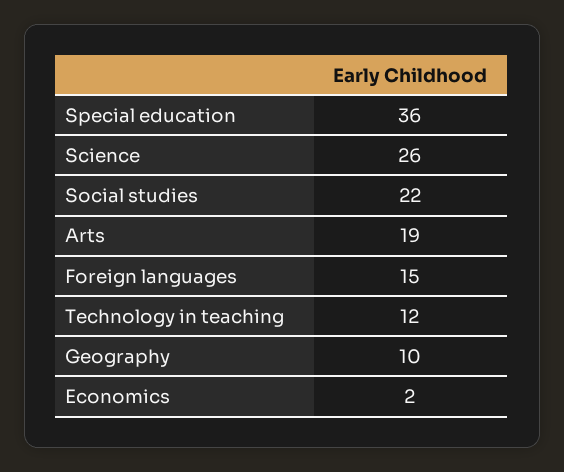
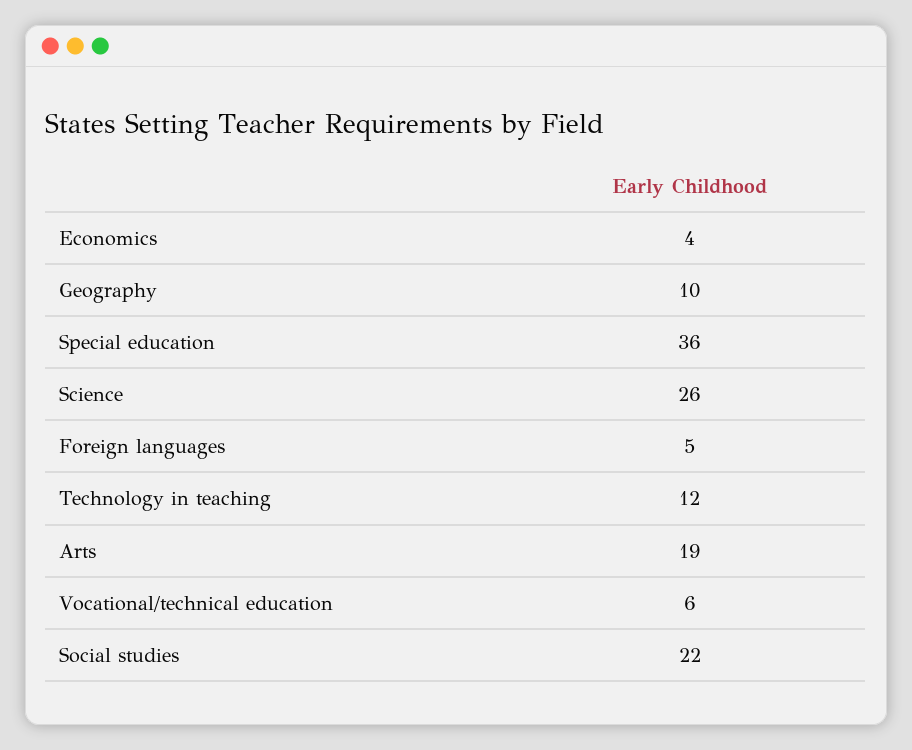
Foreign languages: 15 -> 5
Economics: 2 -> 4
Vocational/technical education: none -> 6

